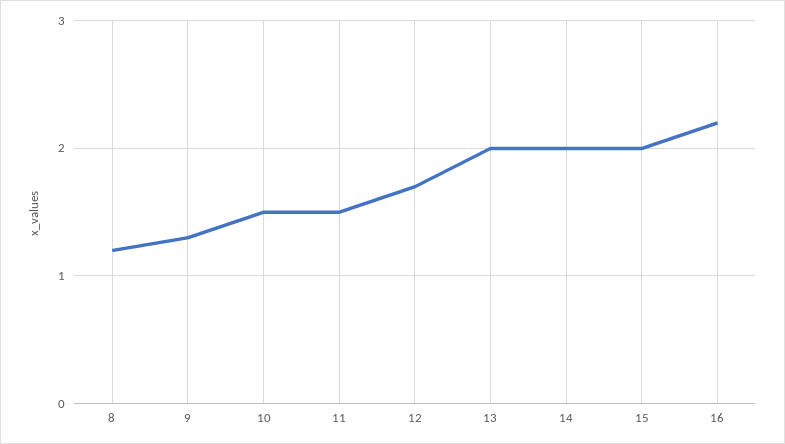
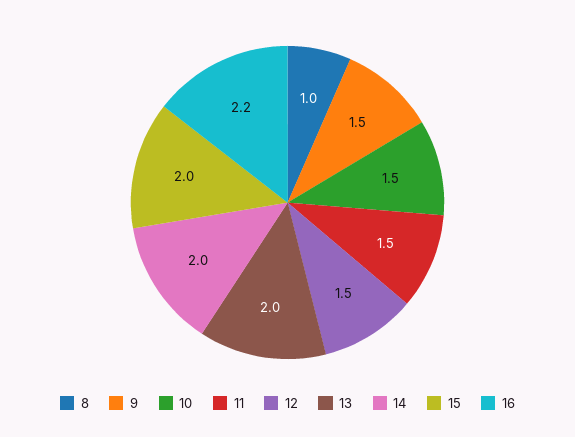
8: 1.2 -> 1
9: 1.3 -> 1.5
12: 1.7 -> 1.5

